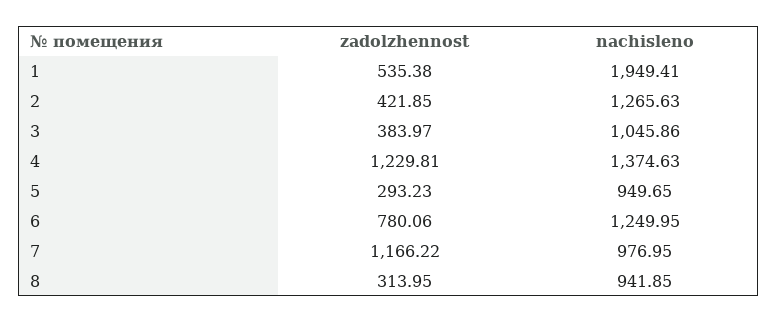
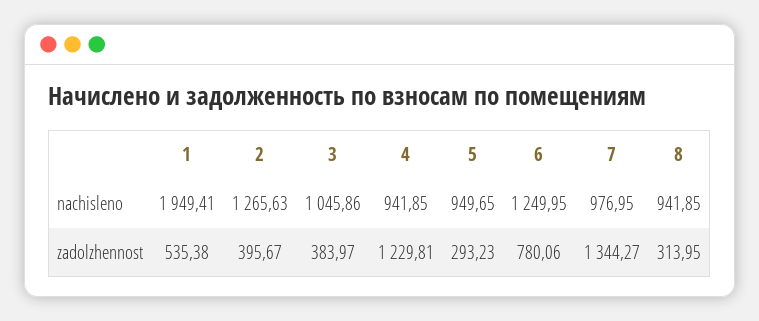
zadolzhennost, 2: 421.85 -> 395.67
nachisleno, 4: 1374.63 -> 941.85
zadolzhennost, 7: 1166.22 -> 1344.27

